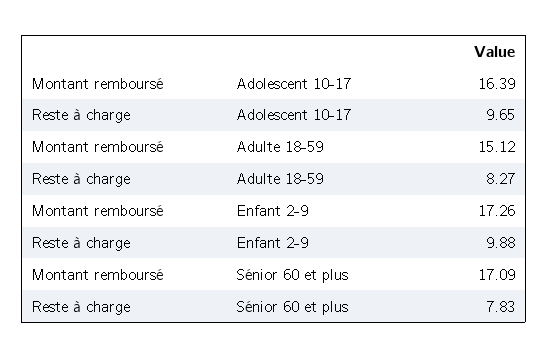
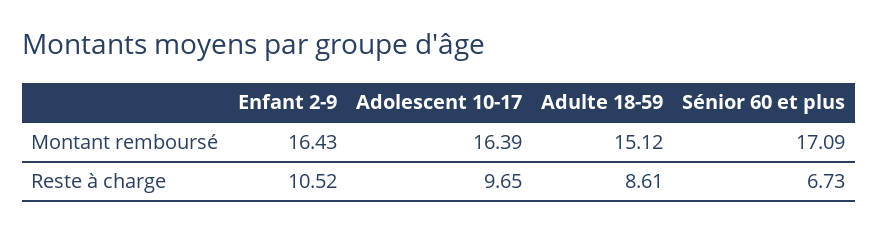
Reste à charge, Adulte 18-59: 8.27 -> 8.61
Montant remboursé, Enfant 2-9: 17.26 -> 16.43
Reste à charge, Enfant 2-9: 9.88 -> 10.52
Reste à charge, Sénior 60 et plus: 7.83 -> 6.73

